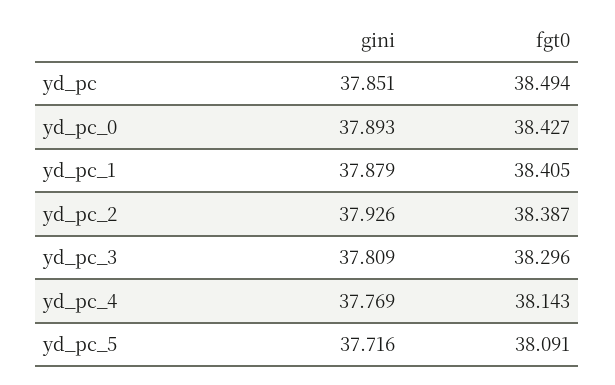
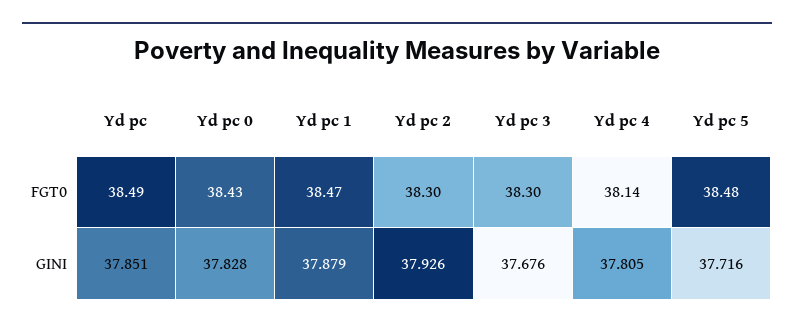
gini, yd_pc_0: 37.893 -> 37.828
fgt0, yd_pc_1: 38.405 -> 38.47
fgt0, yd_pc_2: 38.387 -> 38.3
gini, yd_pc_3: 37.809 -> 37.676
gini, yd_pc_4: 37.769 -> 37.805
fgt0, yd_pc_5: 38.091 -> 38.48

